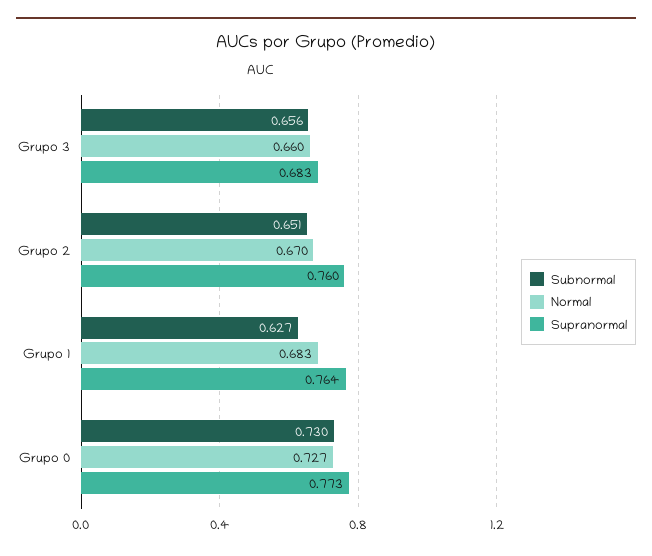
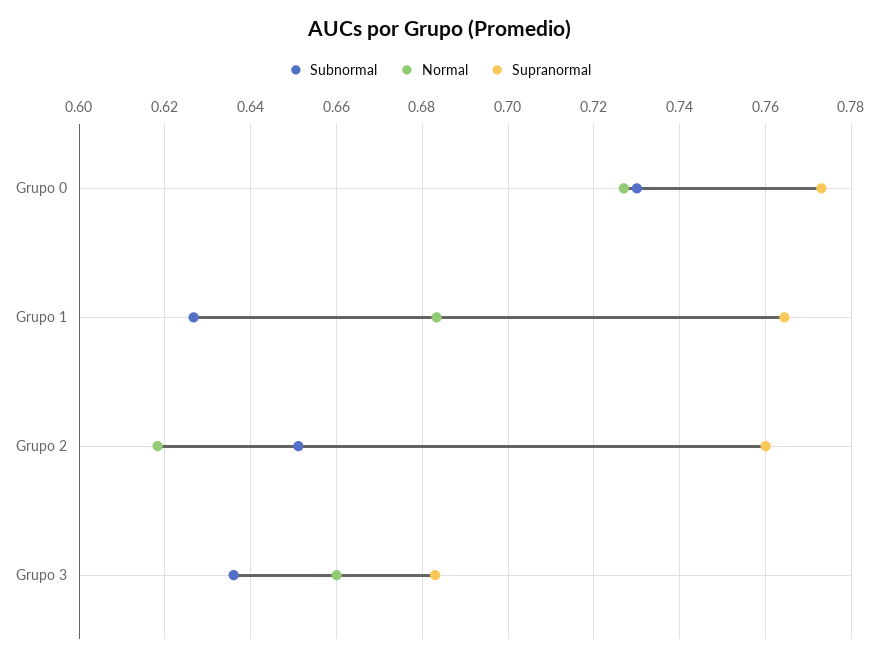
Subnormal, Grupo 3: 0.656 -> 0.636
Normal, Grupo 2: 0.67 -> 0.618

